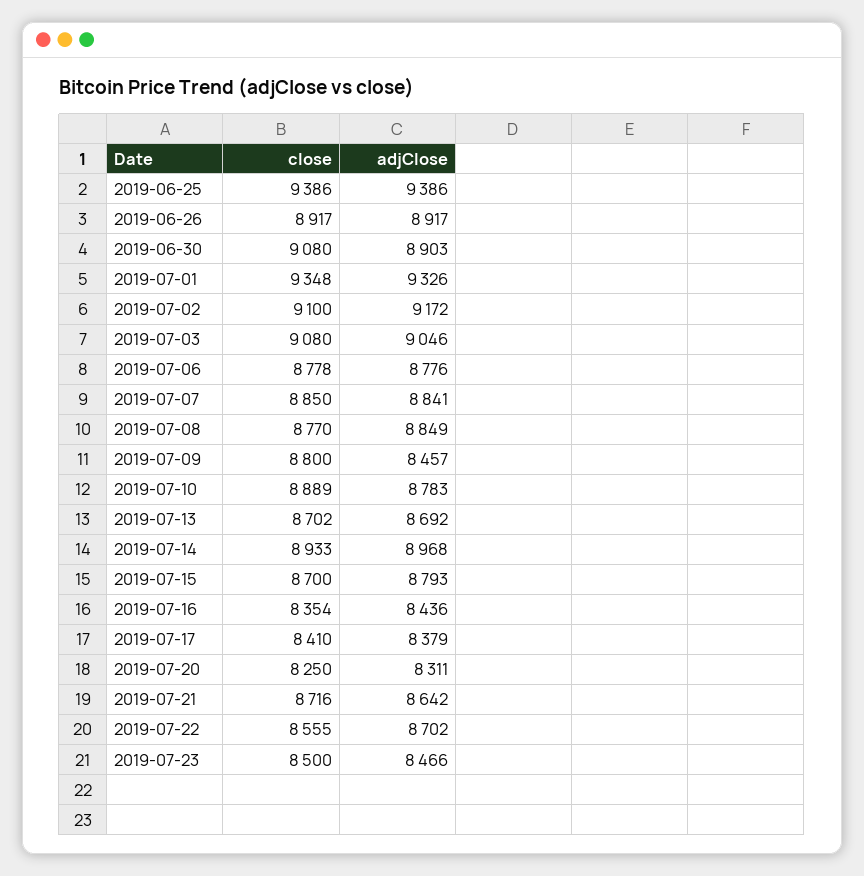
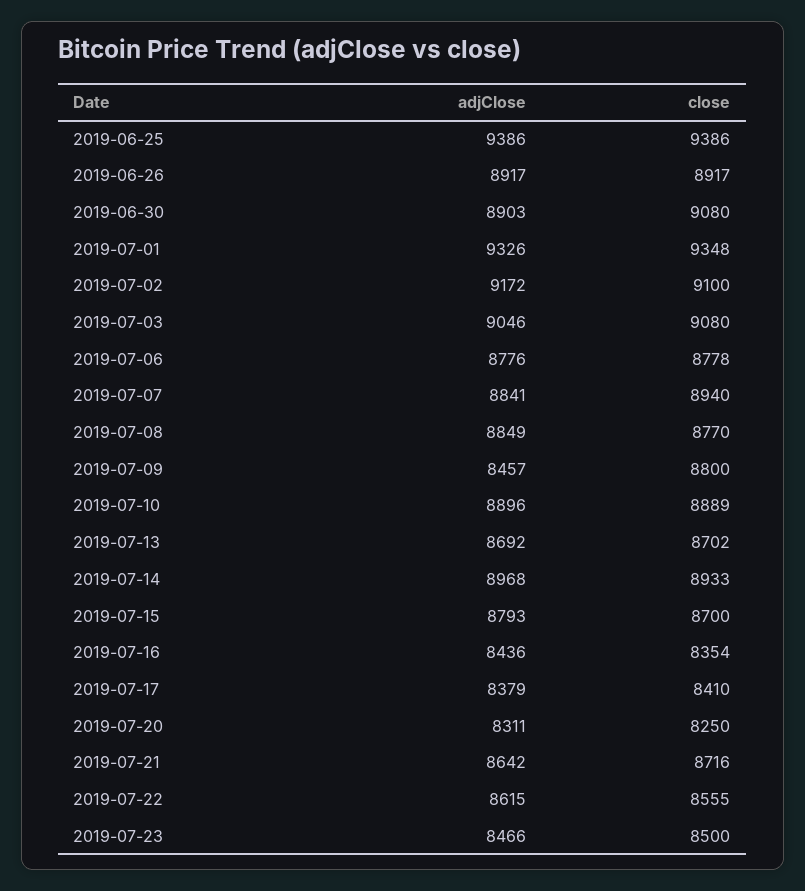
close, 2019-07-07: 8850 -> 8940
adjClose, 2019-07-10: 8783 -> 8896
adjClose, 2019-07-22: 8702 -> 8615

